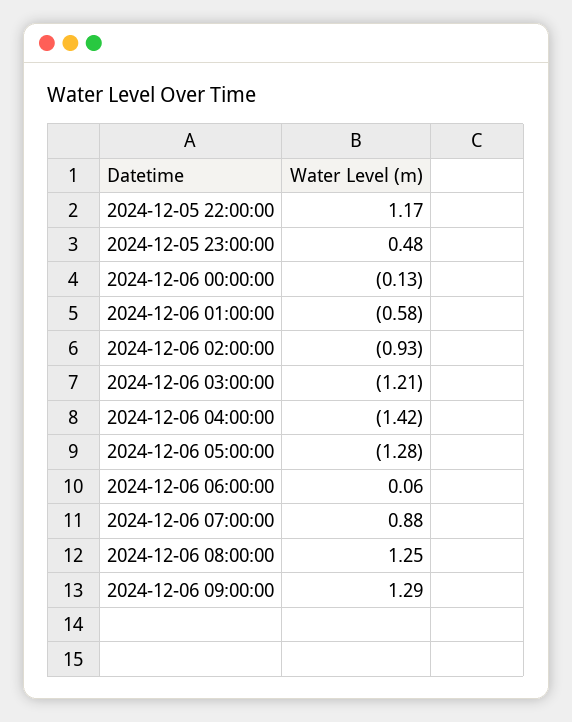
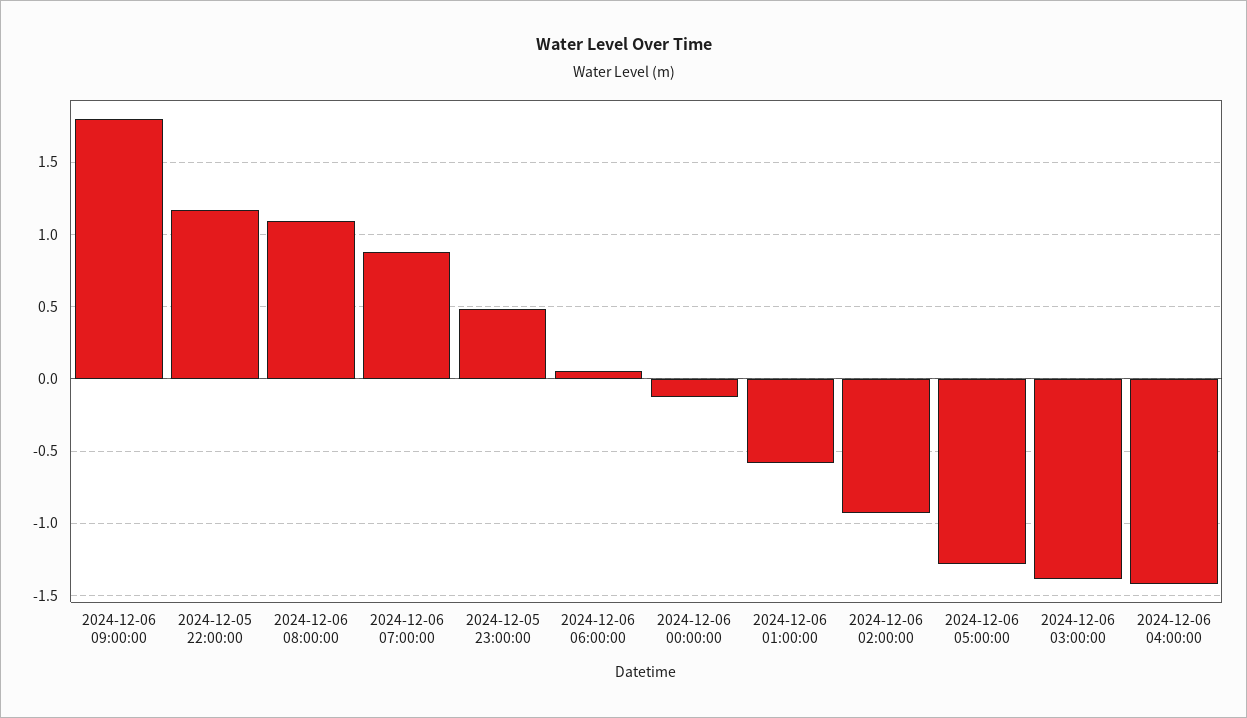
2024-12-06 03:00:00: -1.21 -> -1.4
2024-12-06 08:00:00: 1.25 -> 1.1
2024-12-06 09:00:00: 1.29 -> 1.8

